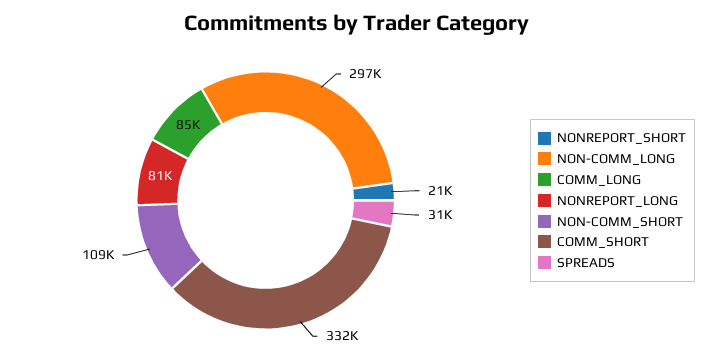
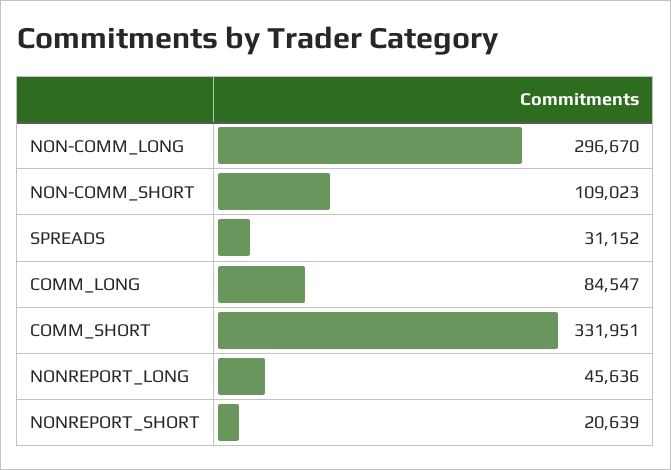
NONREPORT_LONG: 81000 -> 45636

